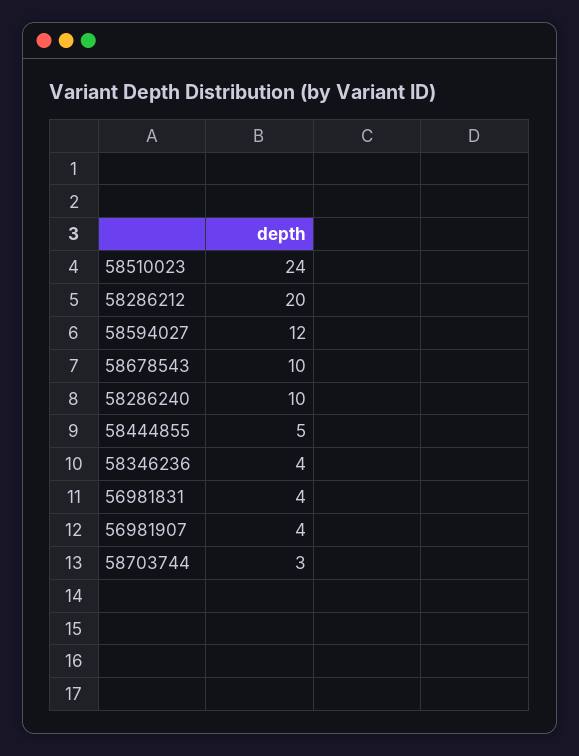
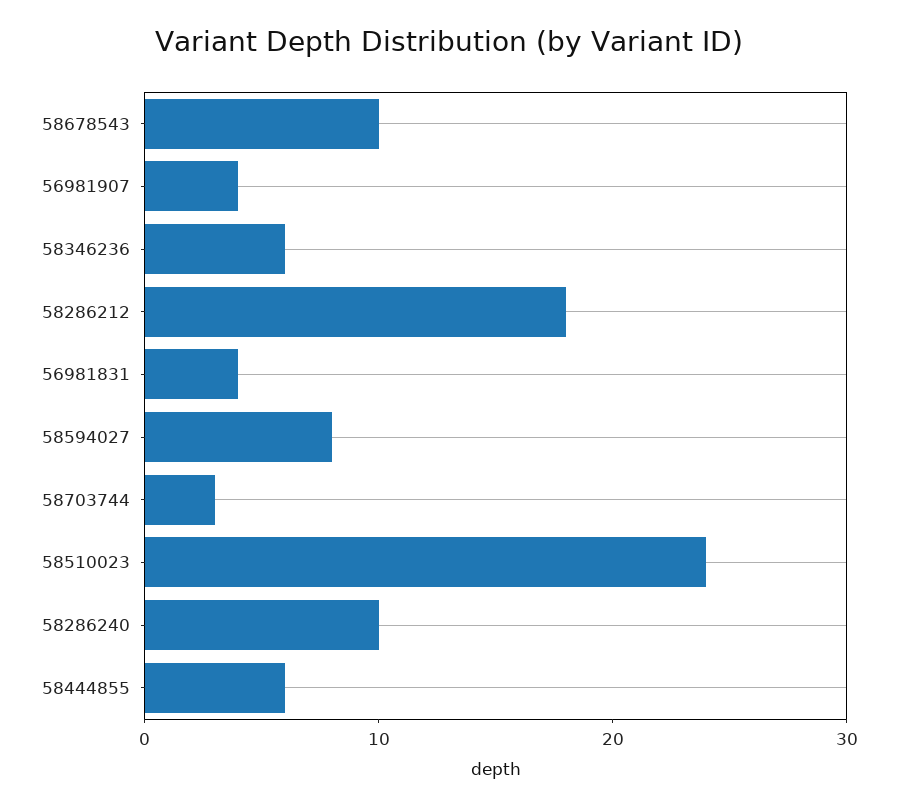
58286212: 20 -> 18
58594027: 12 -> 8
58444855: 5 -> 6
58346236: 4 -> 6

